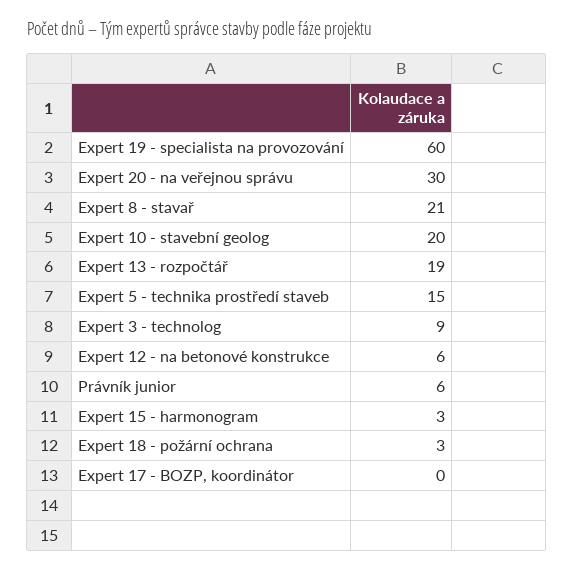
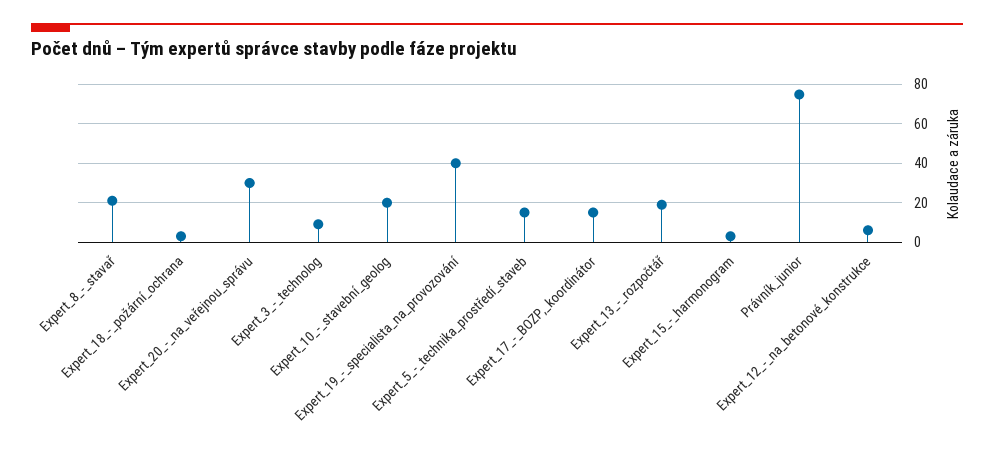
Expert 19 - specialista na provozování: 60 -> 40
Právník junior: 6 -> 75
Expert 17 - BOZP, koordinátor: 0 -> 15

